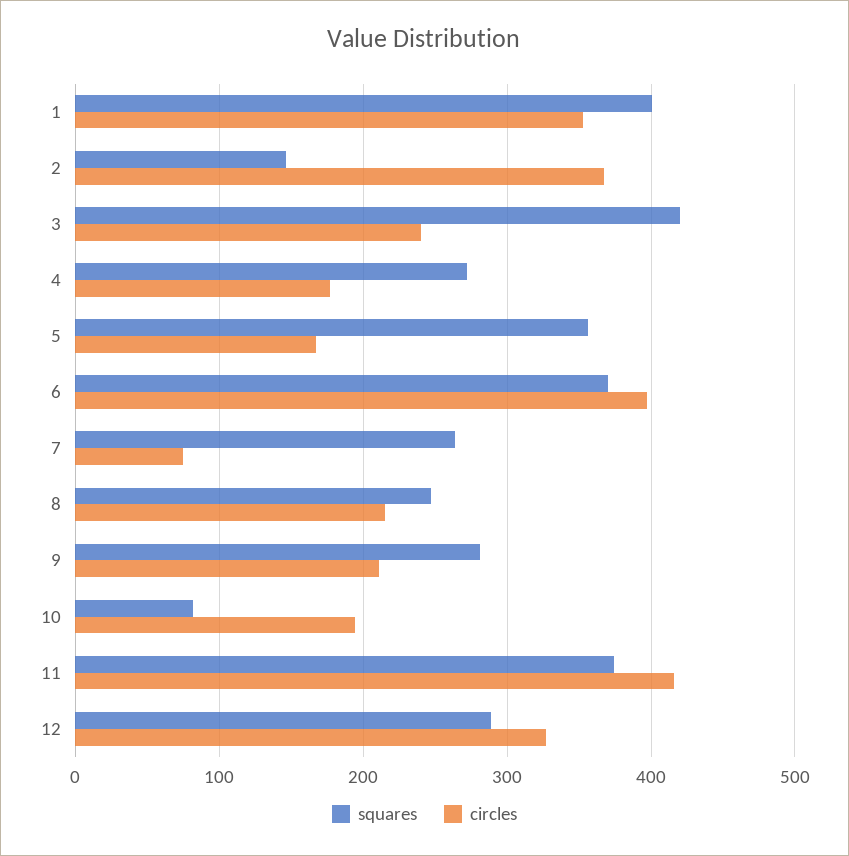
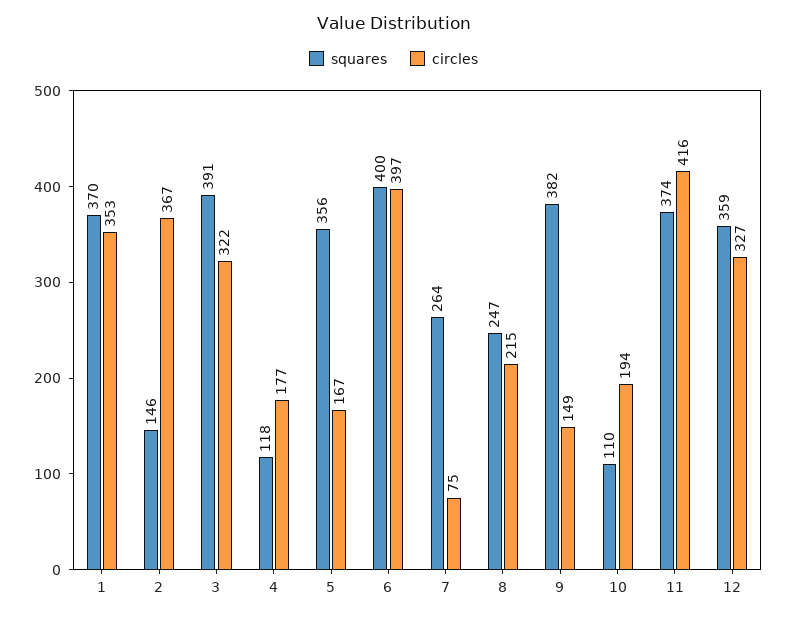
squares, 1: 400 -> 370
squares, 3: 420 -> 391
circles, 3: 240 -> 322
squares, 4: 270 -> 118
squares, 6: 370 -> 400
squares, 9: 280 -> 382
circles, 9: 210 -> 149
squares, 10: 80 -> 110
squares, 12: 290 -> 359

